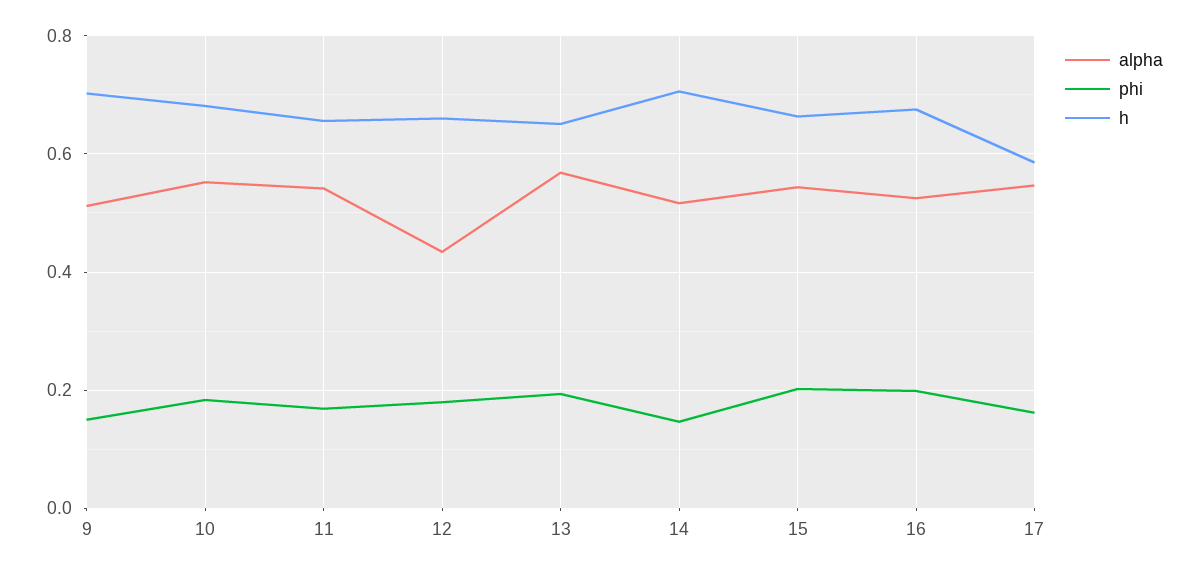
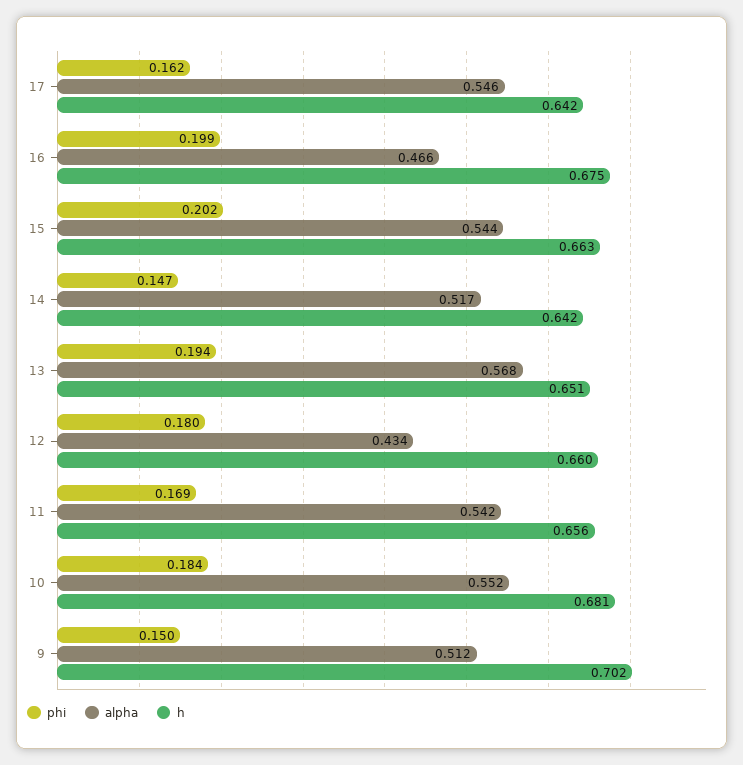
h, 14: 0.7 -> 0.642
alpha, 16: 0.52 -> 0.466
h, 17: 0.58 -> 0.642

